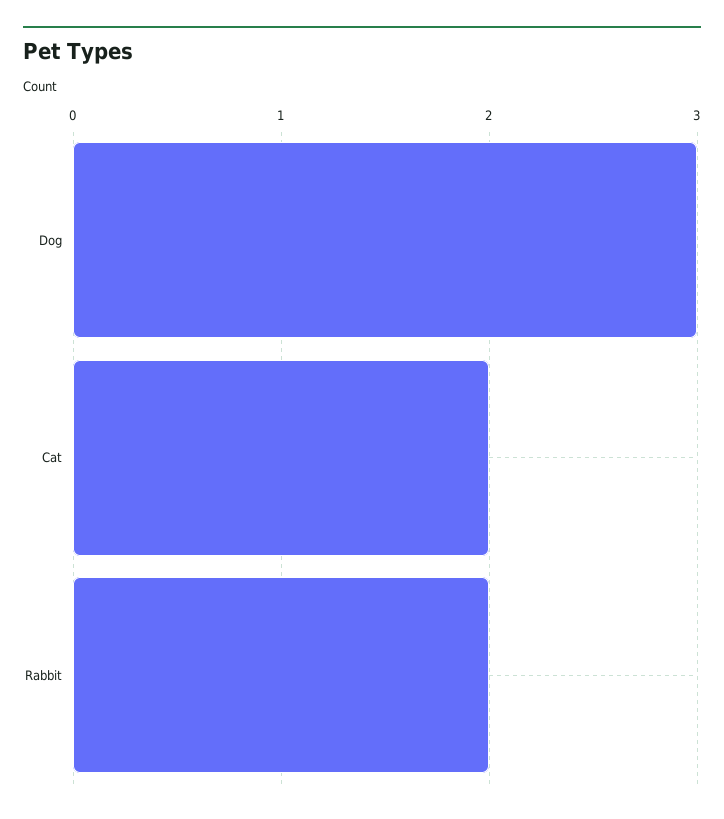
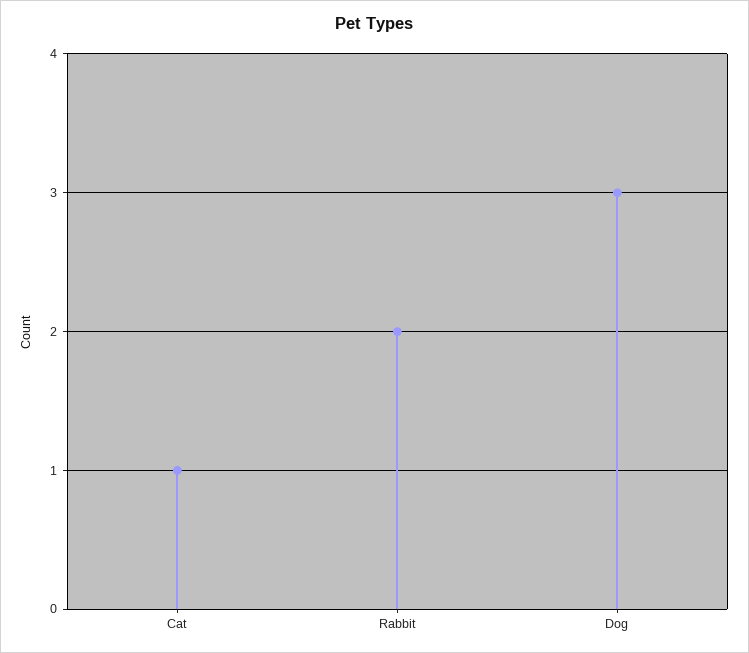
Cat: 2 -> 1

